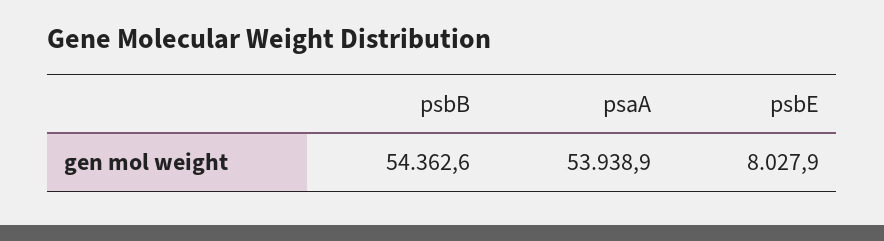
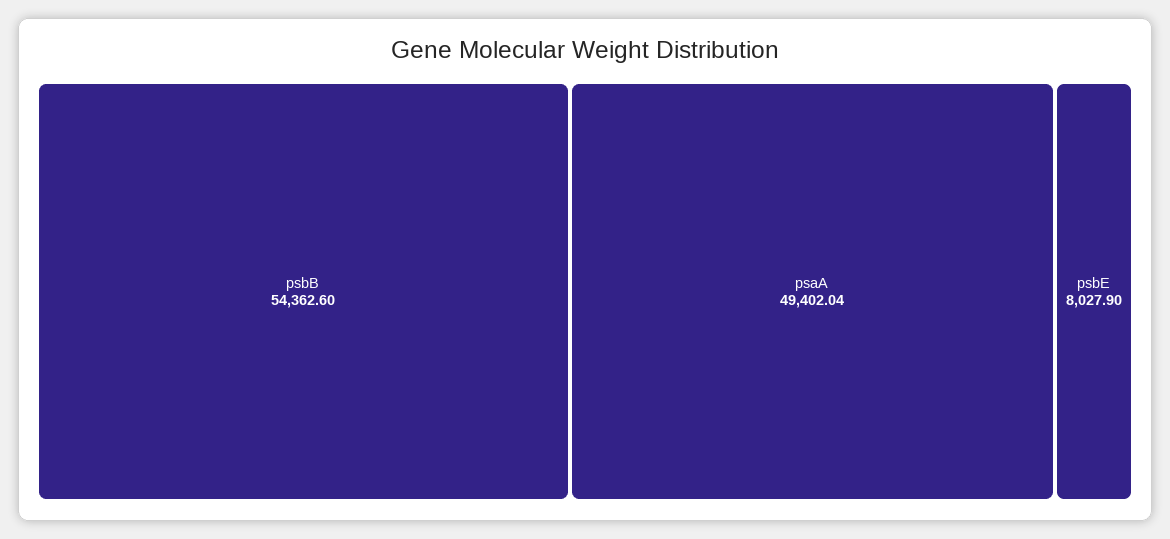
psaA: 53938.9 -> 49402.04

